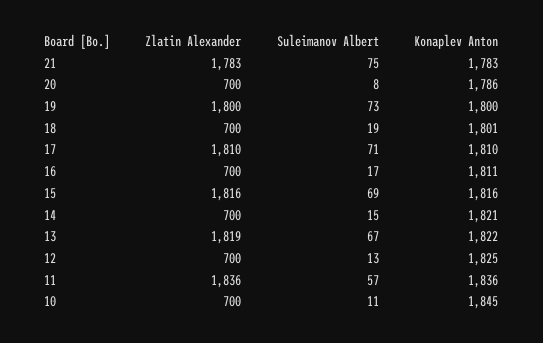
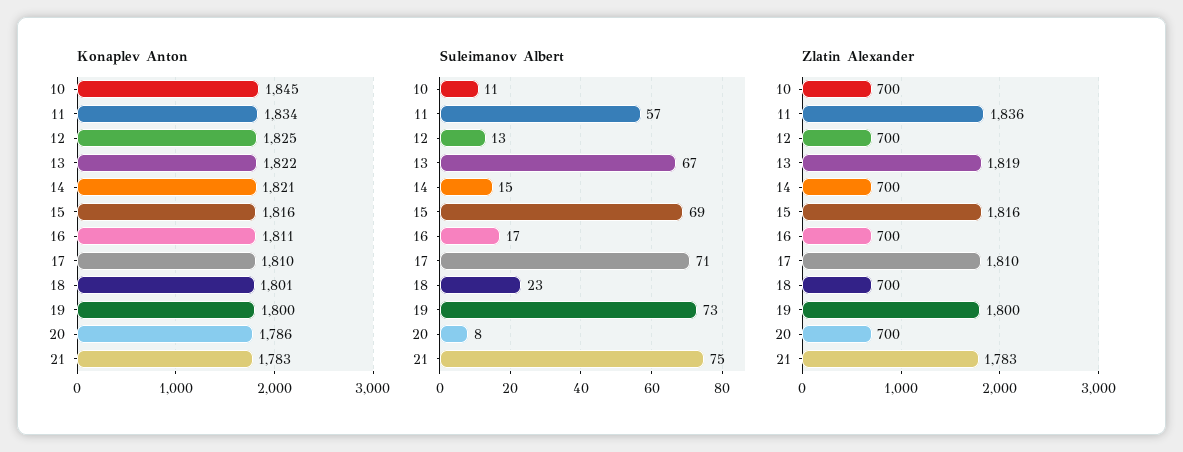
Suleimanov Albert, 18: 19 -> 23
Konaplev Anton, 11: 1836 -> 1834

